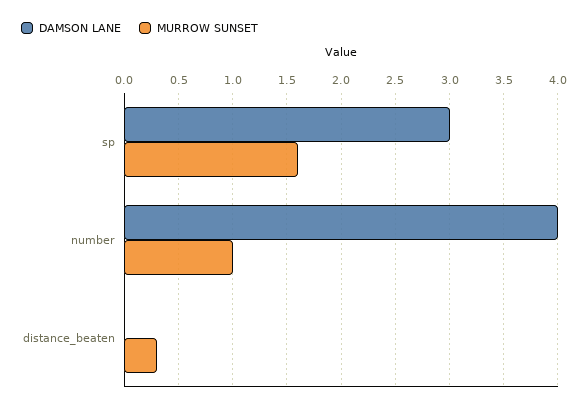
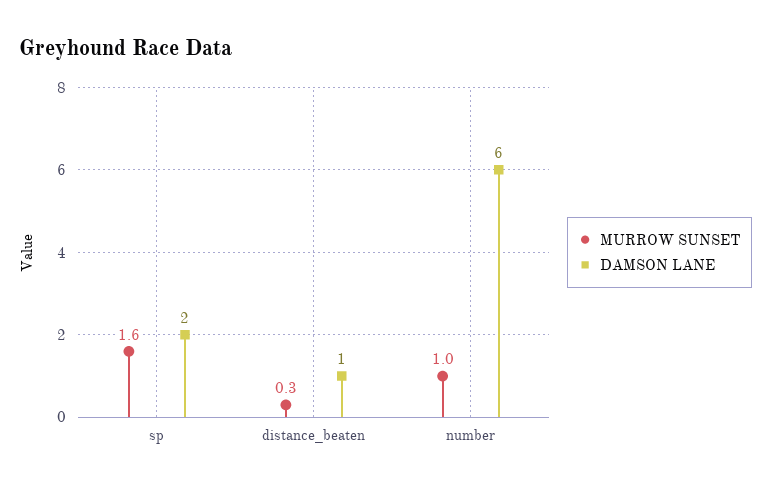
DAMSON LANE, sp: 3 -> 2
DAMSON LANE, number: 4 -> 6
DAMSON LANE, distance_beaten: 0 -> 1

